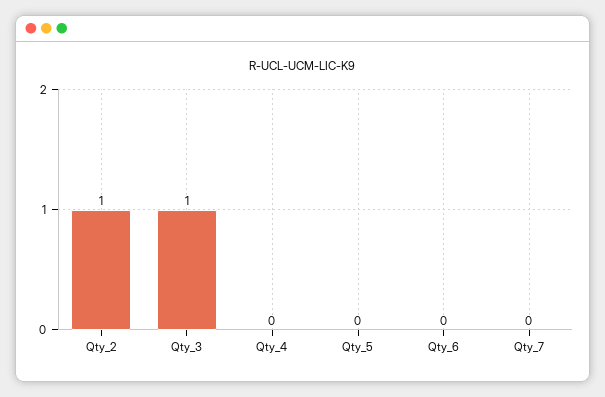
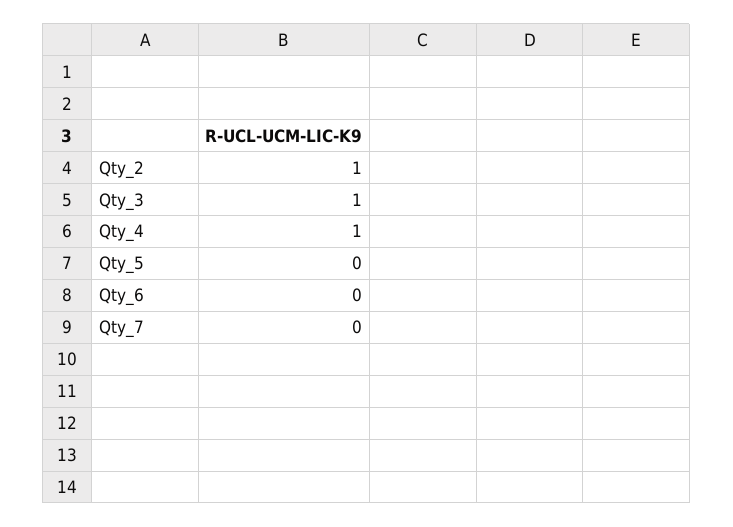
Qty_4: 0 -> 1

